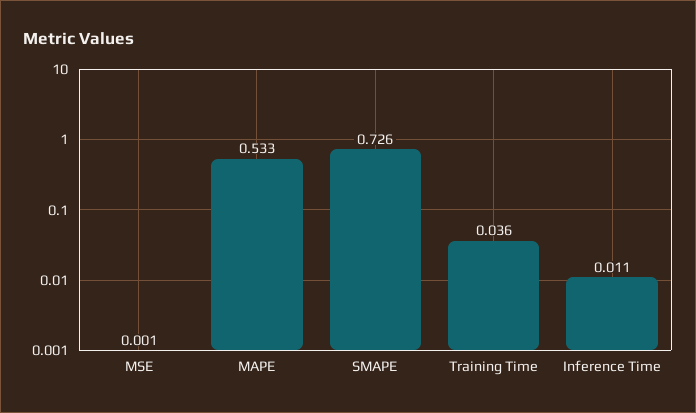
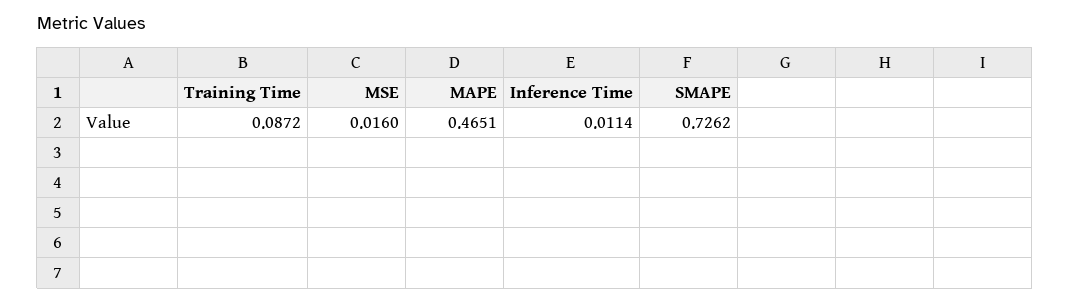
MSE: 0.001 -> 0.016
MAPE: 0.533 -> 0.4651
Training Time: 0.036 -> 0.0872

